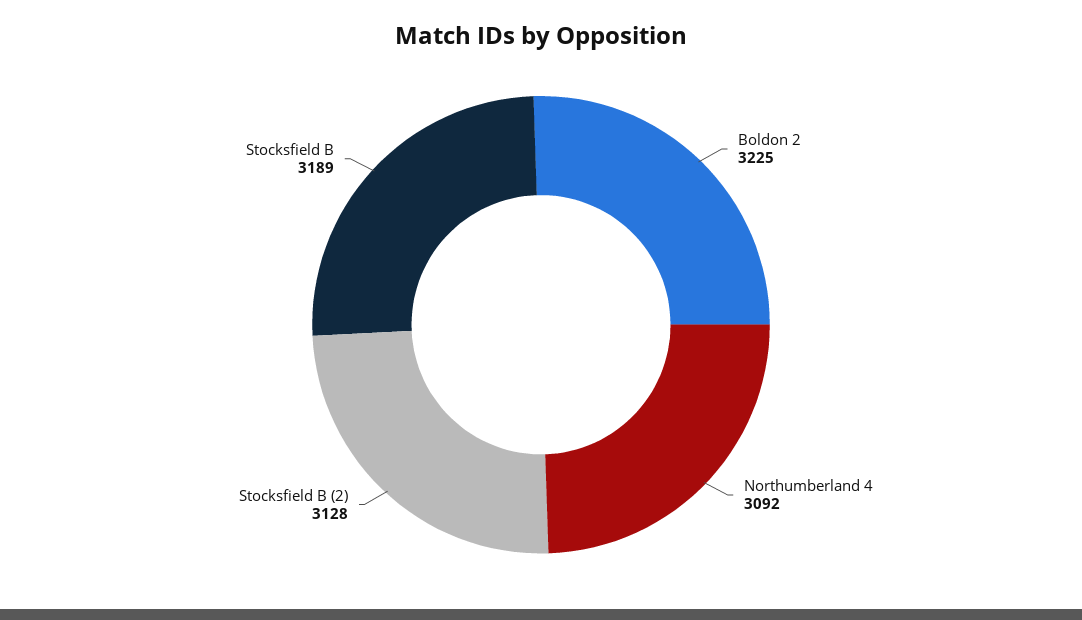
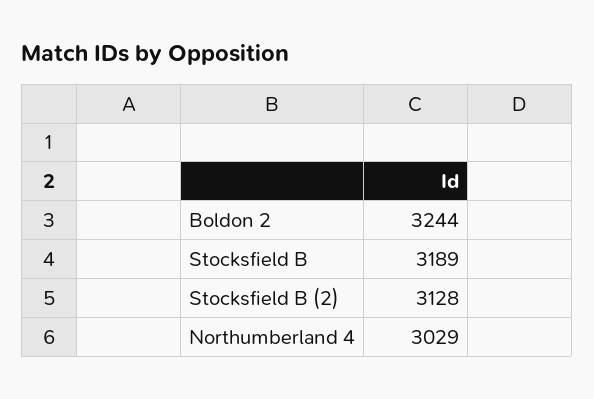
Boldon 2: 3225 -> 3244
Northumberland 4: 3092 -> 3029

